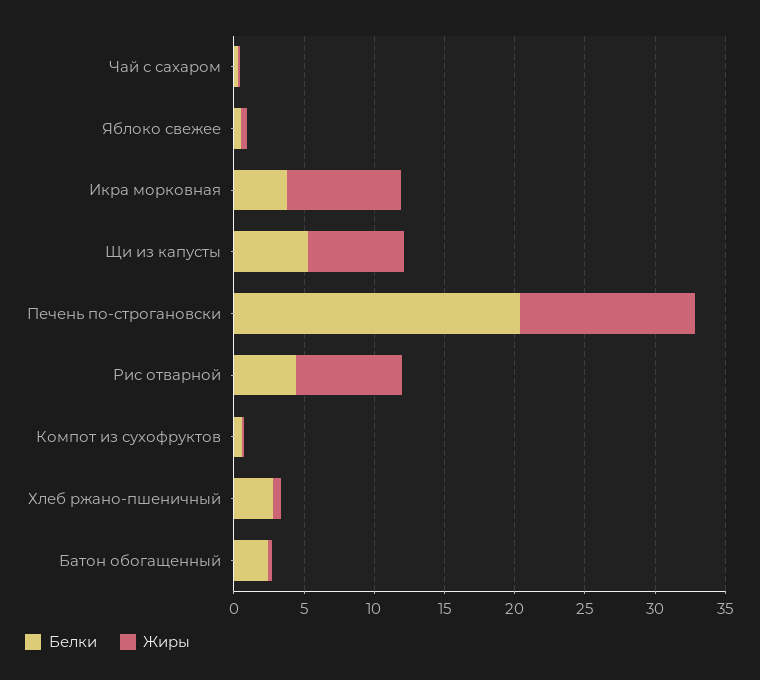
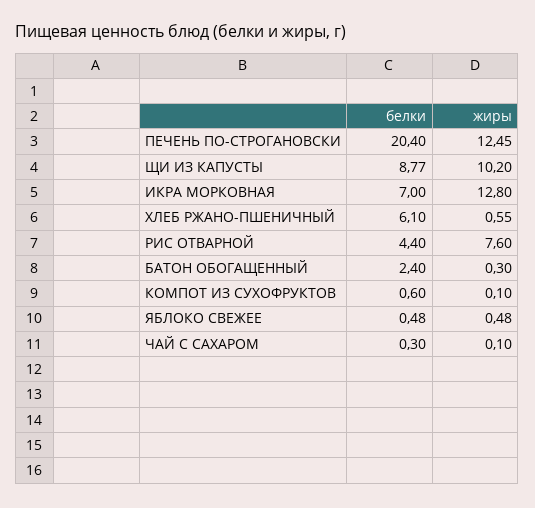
Белки, Икра морковная: 4 -> 7
Жиры, Икра морковная: 8 -> 12.8
Белки, Щи из капусты: 5 -> 8.77
Жиры, Щи из капусты: 7 -> 10.2
Белки, Хлеб ржано-пшеничный: 3 -> 6.1

